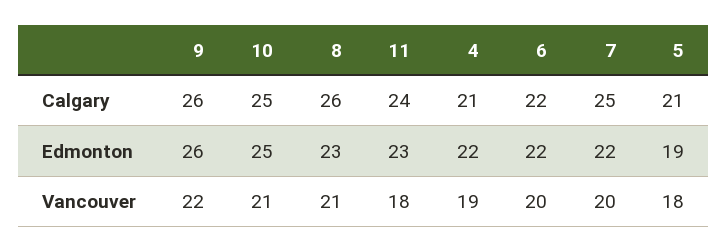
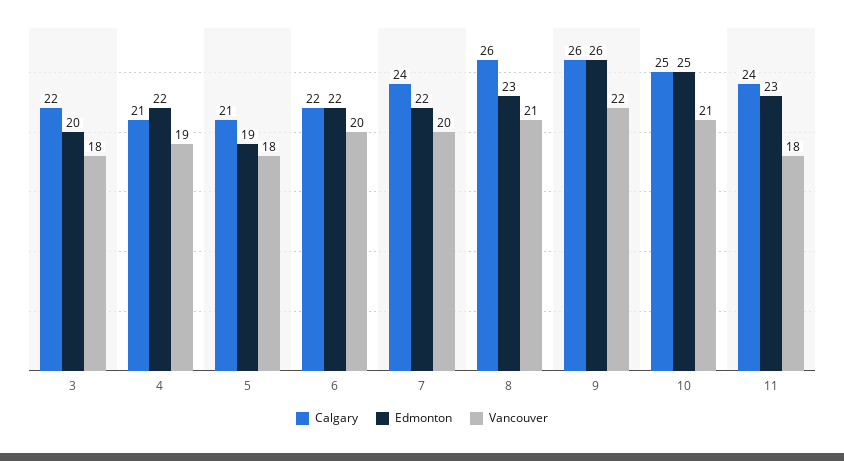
Calgary, 7: 25 -> 24
Calgary, 3: none -> 22
Edmonton, 3: none -> 20
Vancouver, 3: none -> 18

